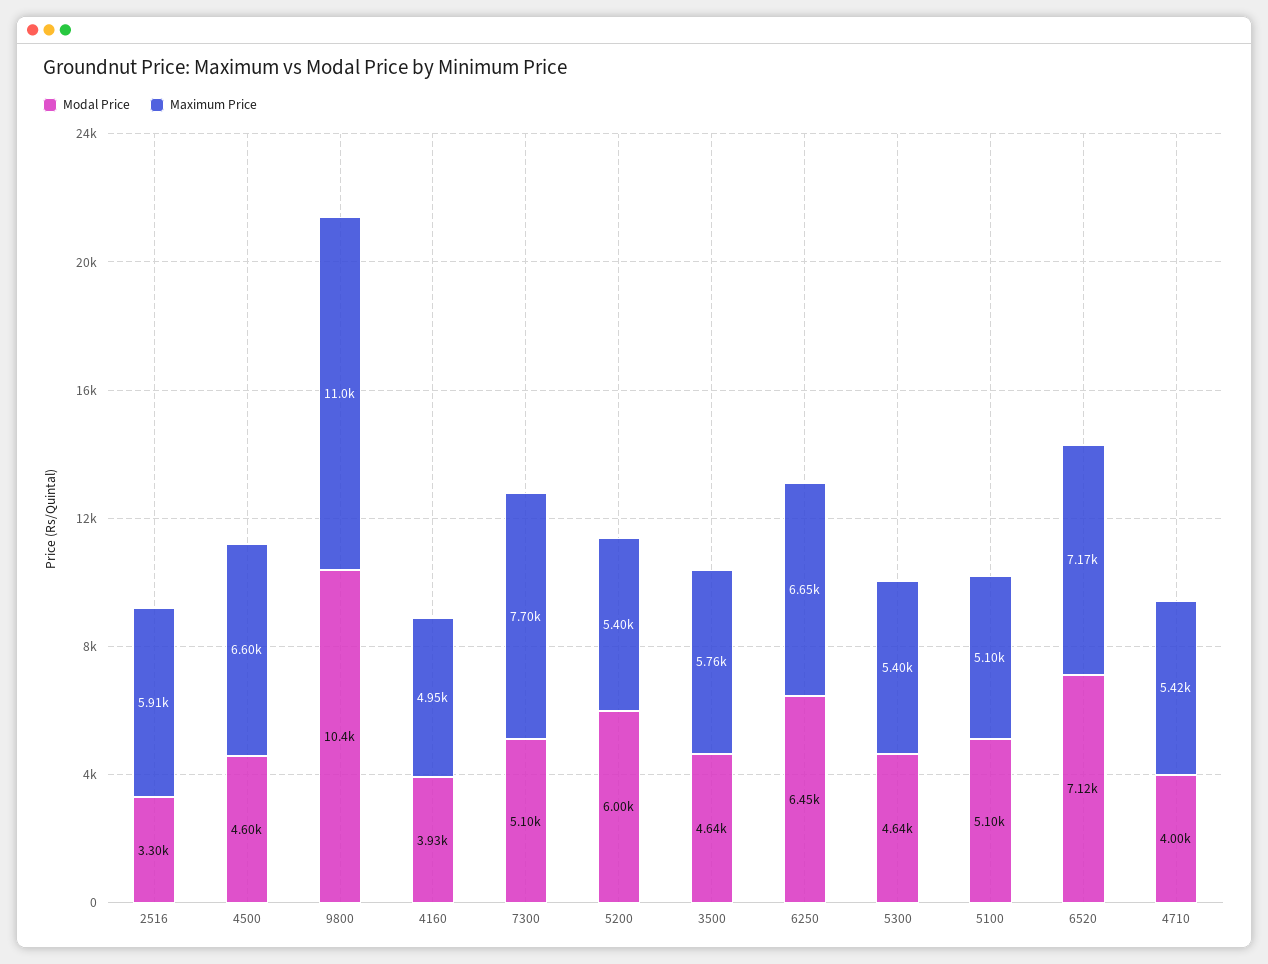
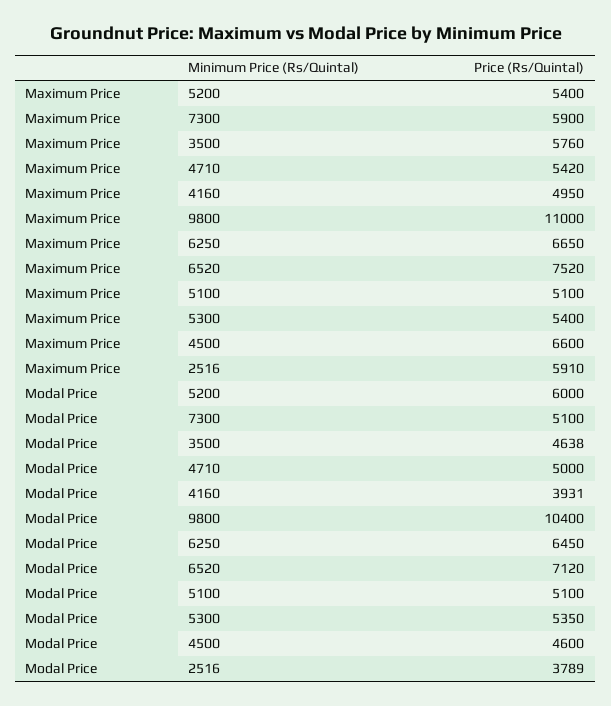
Modal Price, 2516: 3300 -> 3789
Maximum Price, 7300: 7700 -> 5900
Modal Price, 5300: 4640 -> 5350
Maximum Price, 6520: 7170 -> 7520
Modal Price, 4710: 4000 -> 5000

